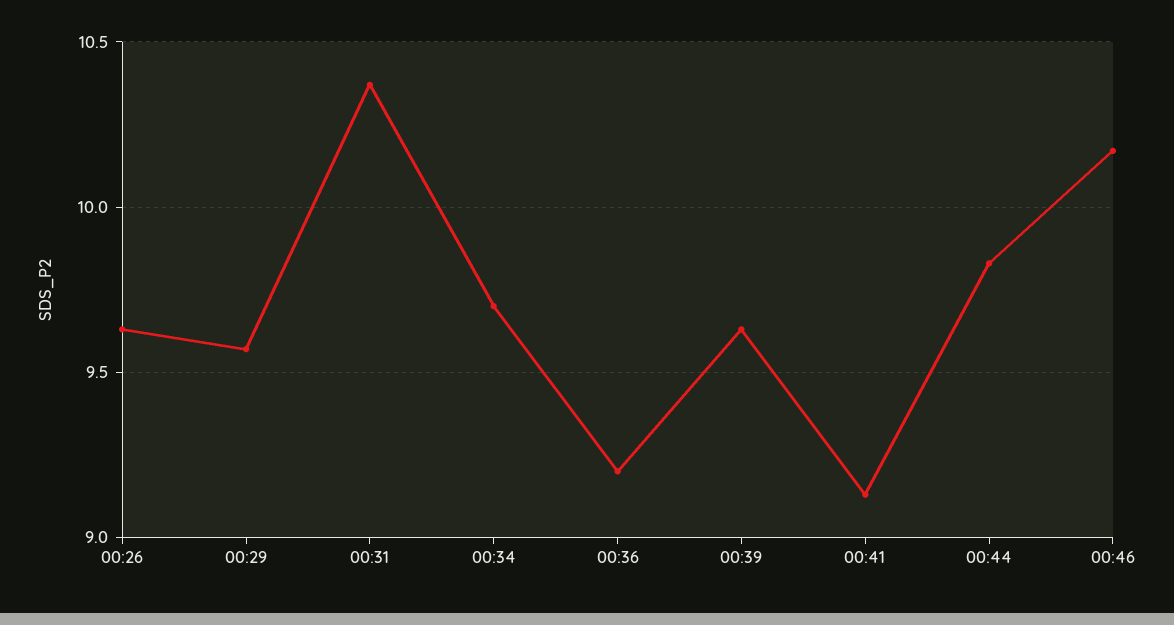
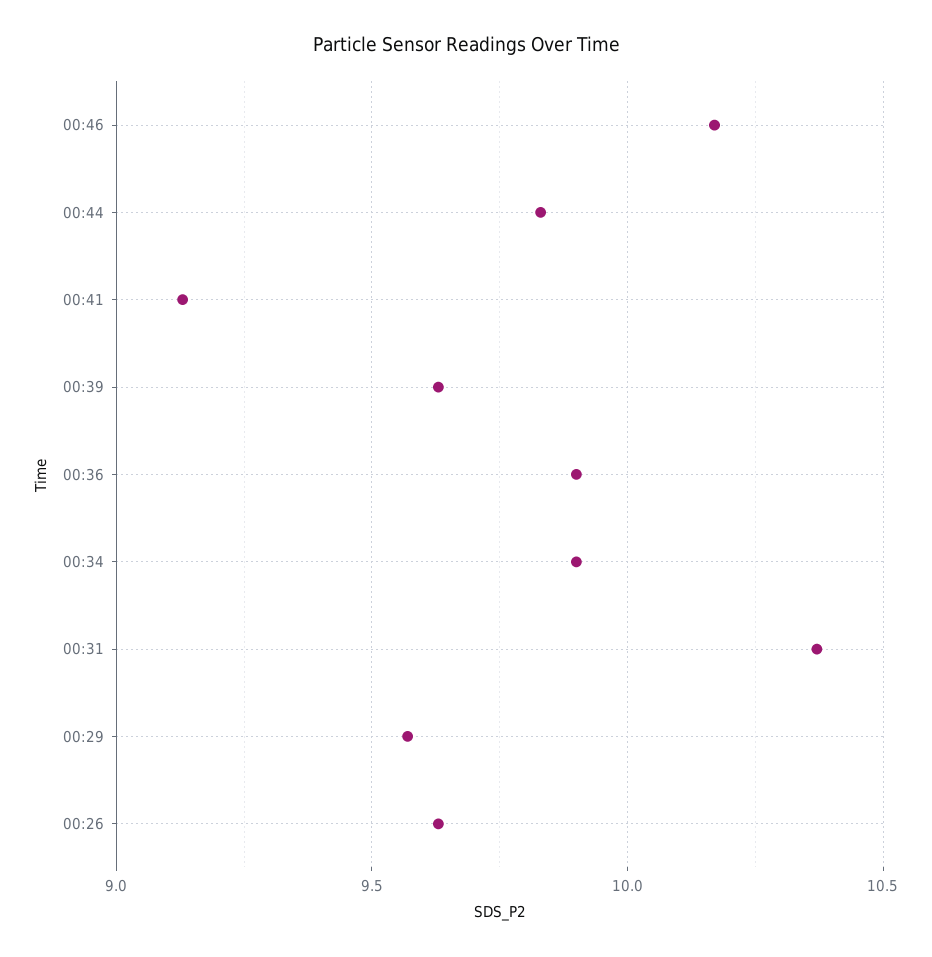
00:34: 9.7 -> 9.9
00:36: 9.2 -> 9.9

